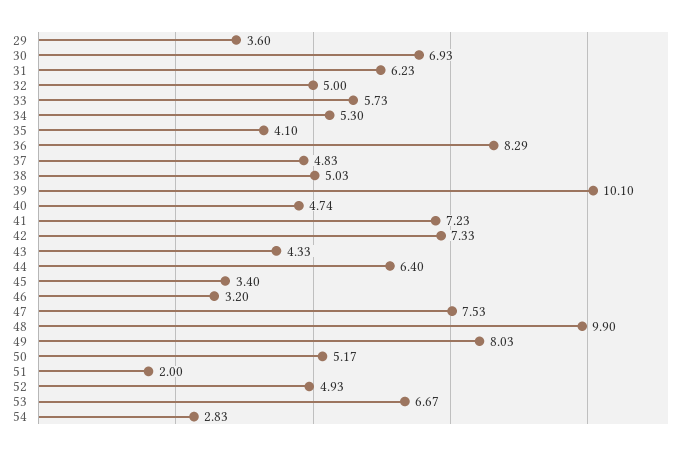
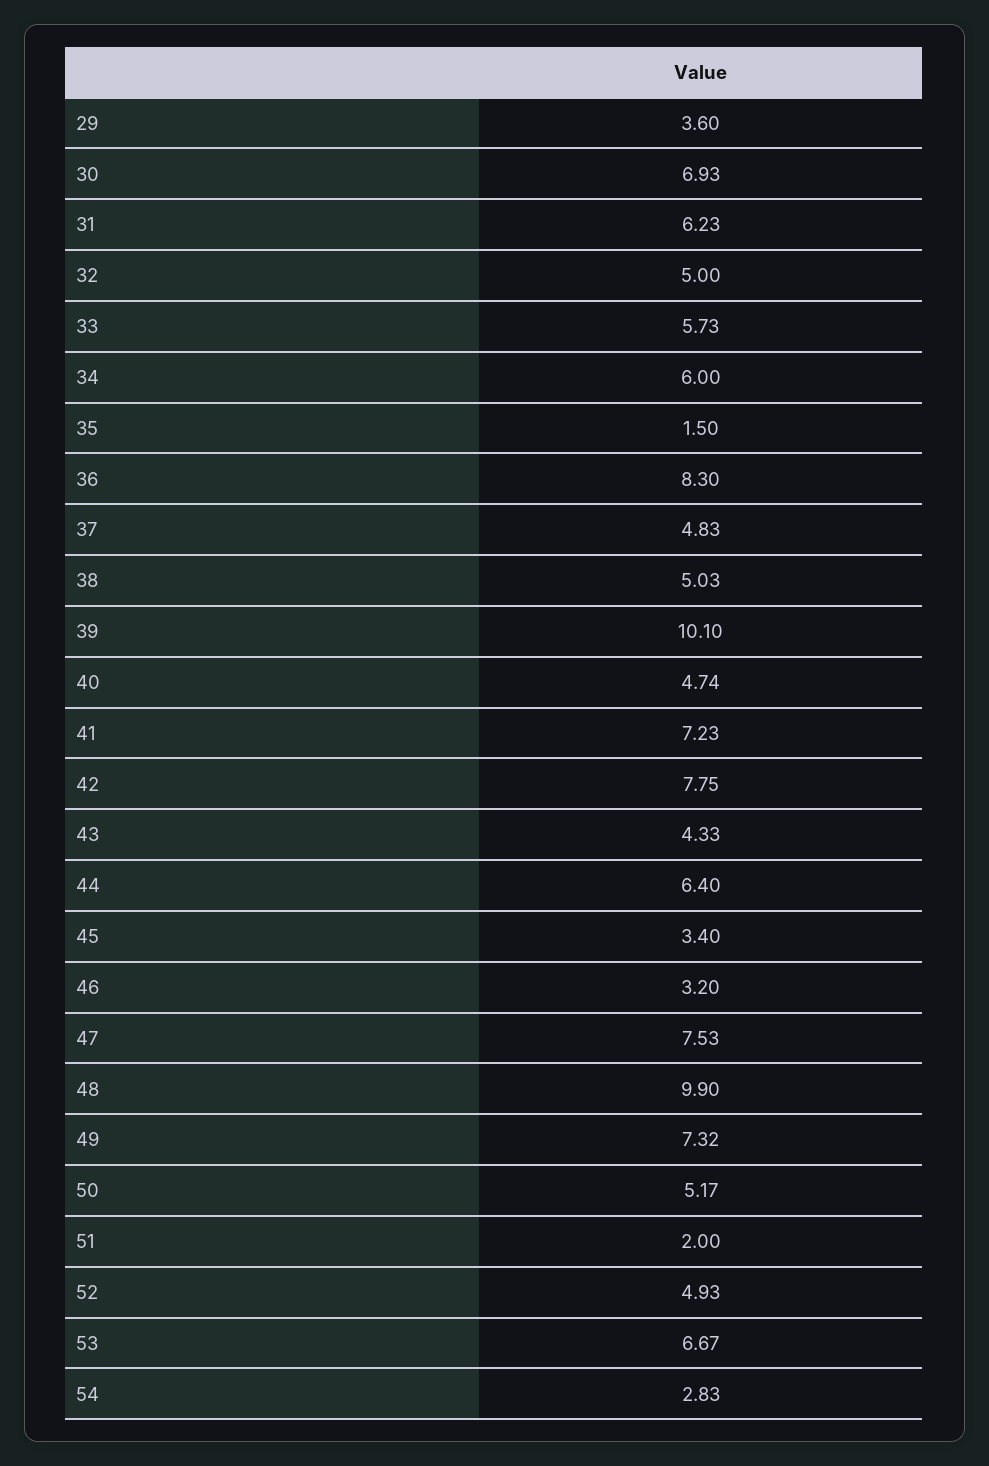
34: 5.3 -> 6
35: 4.1 -> 1.5
36: 8.29 -> 8.3
42: 7.33 -> 7.75
49: 8.03 -> 7.32

